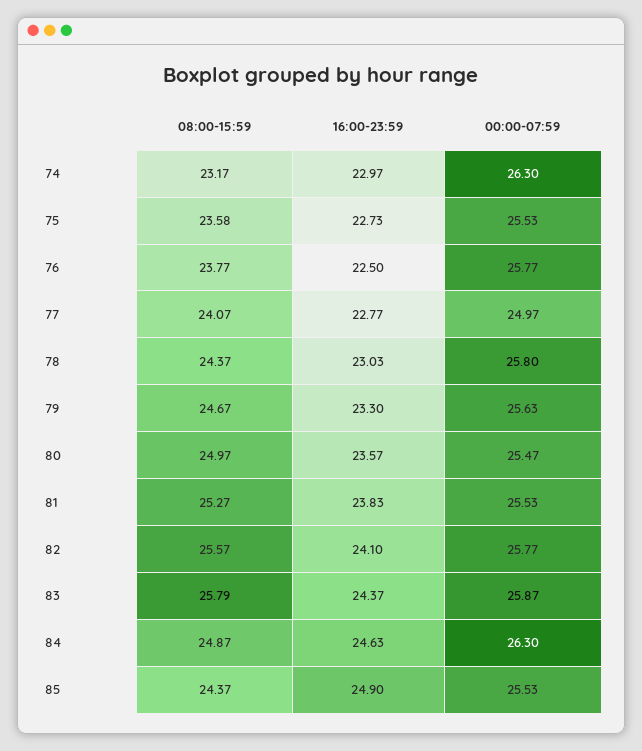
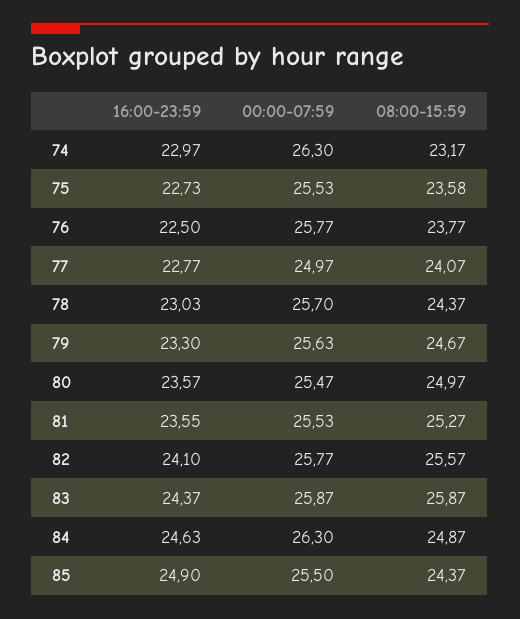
00:00-07:59, 78: 25.8 -> 25.7
16:00-23:59, 81: 23.83 -> 23.55
08:00-15:59, 83: 25.79 -> 25.87
00:00-07:59, 85: 25.53 -> 25.5

